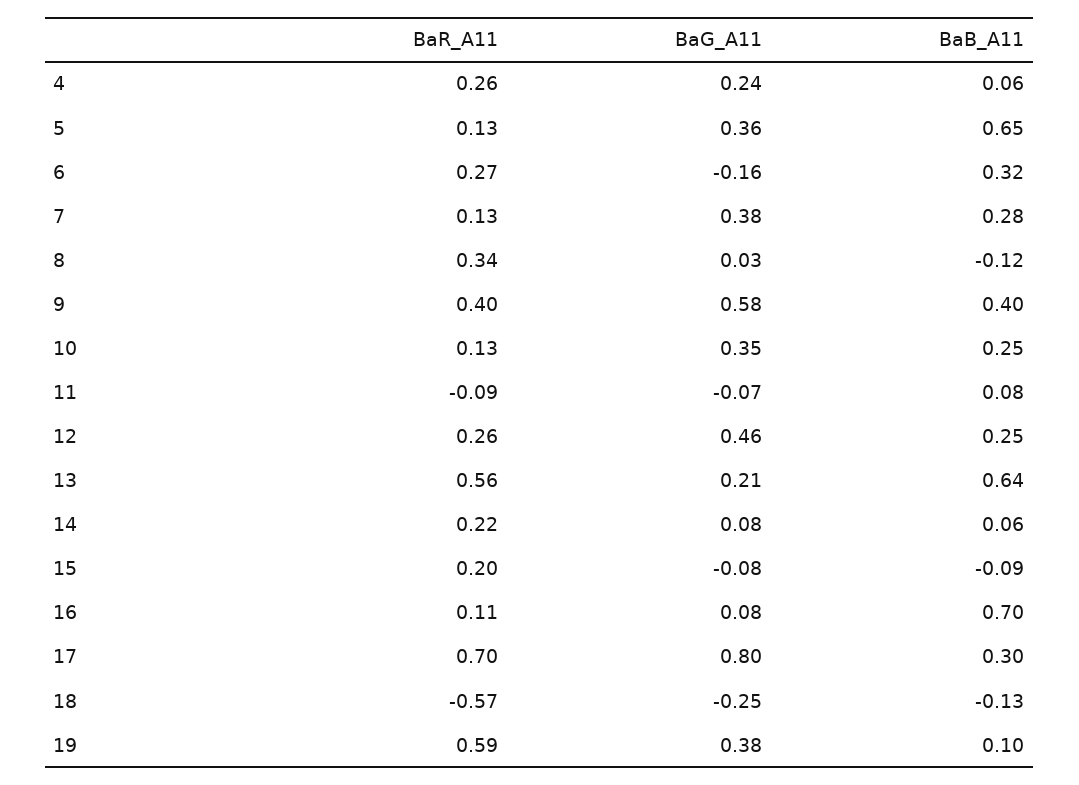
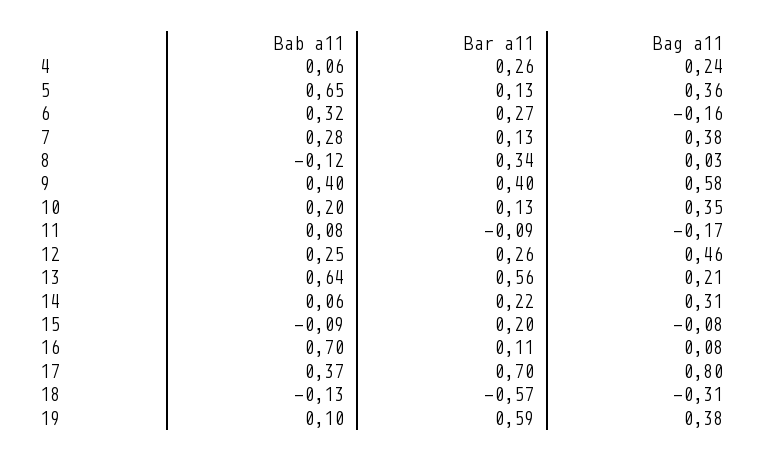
BaB_A11, 10: 0.25 -> 0.2
BaG_A11, 11: -0.07 -> -0.17
BaG_A11, 14: 0.08 -> 0.31
BaB_A11, 17: 0.3 -> 0.37
BaG_A11, 18: -0.25 -> -0.31

